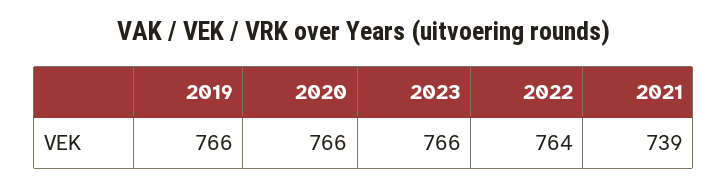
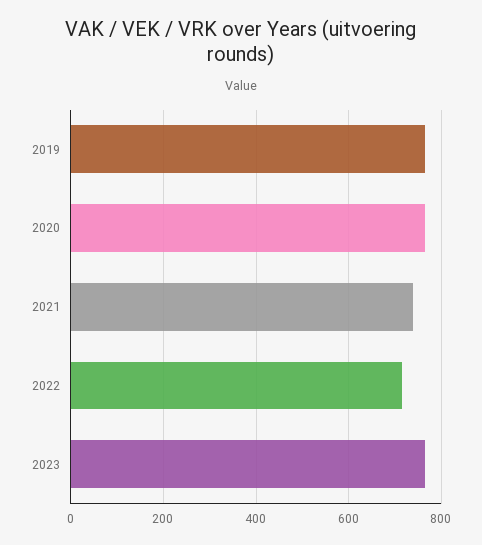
2022: 764 -> 720

